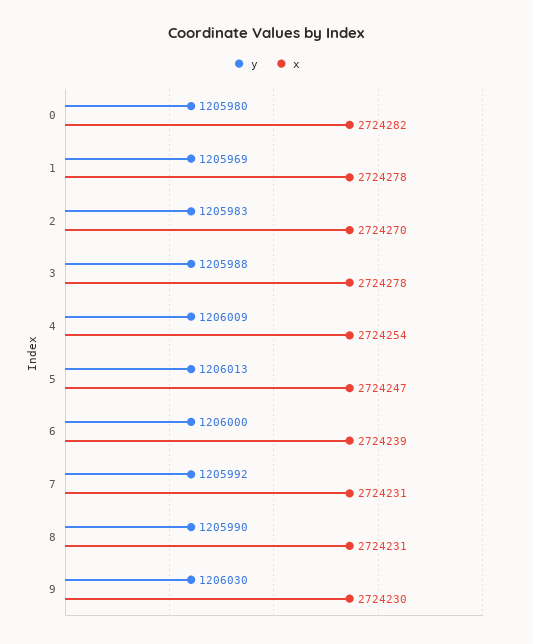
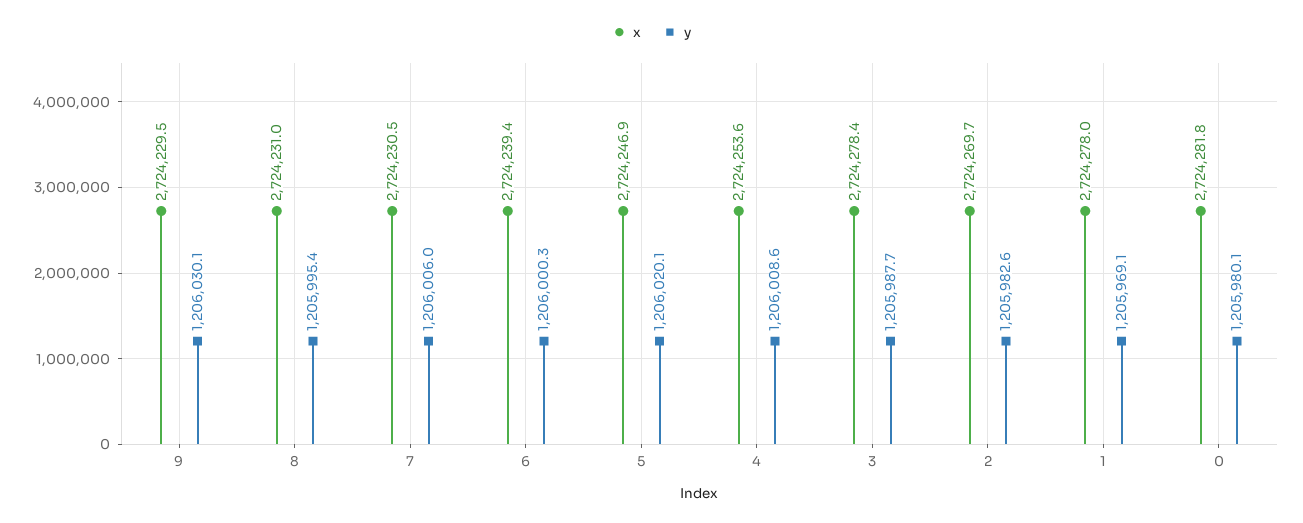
y, 5: 1206013 -> 1206020.1
y, 7: 1205992 -> 1206006
y, 8: 1205990 -> 1205995.4

